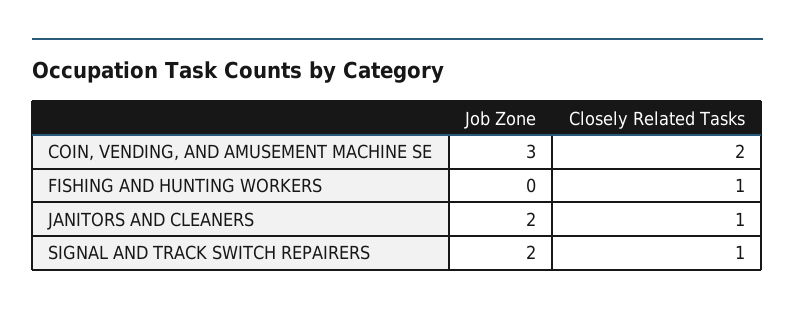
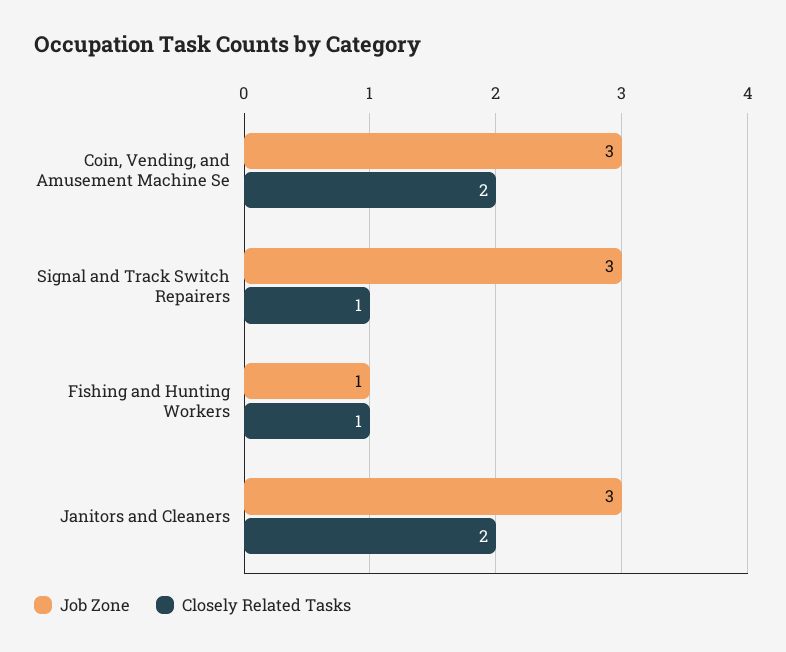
Job Zone, FISHING AND HUNTING WORKERS: 0 -> 1
Job Zone, JANITORS AND CLEANERS: 2 -> 3
Closely Related Tasks, JANITORS AND CLEANERS: 1 -> 2
Job Zone, SIGNAL AND TRACK SWITCH REPAIRERS: 2 -> 3

